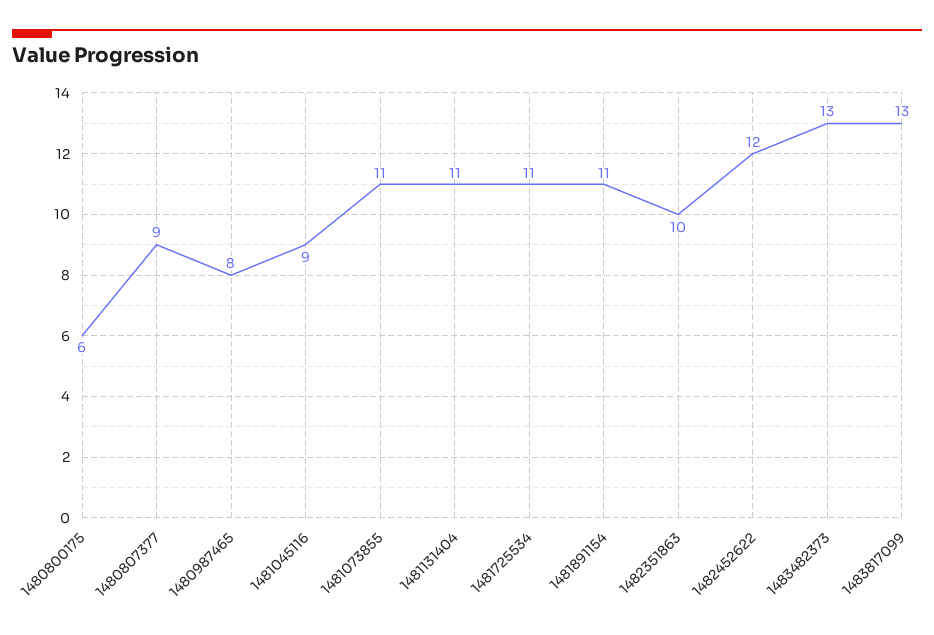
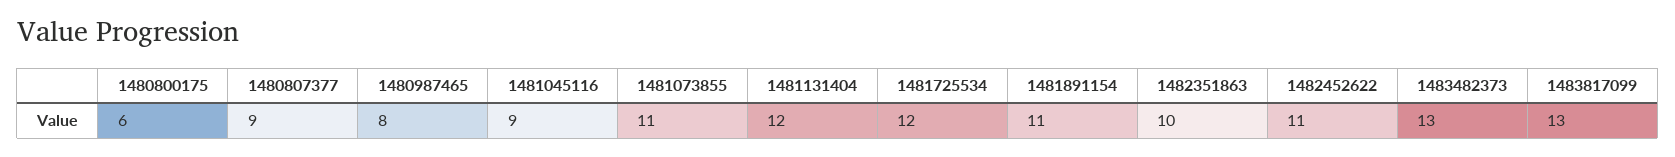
1481131404: 11 -> 12
1481725534: 11 -> 12
1482452622: 12 -> 11

